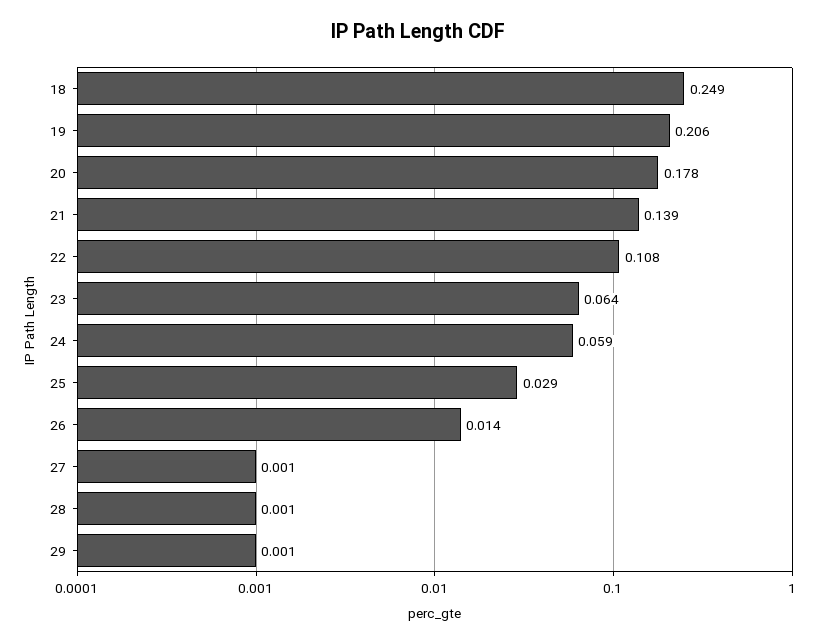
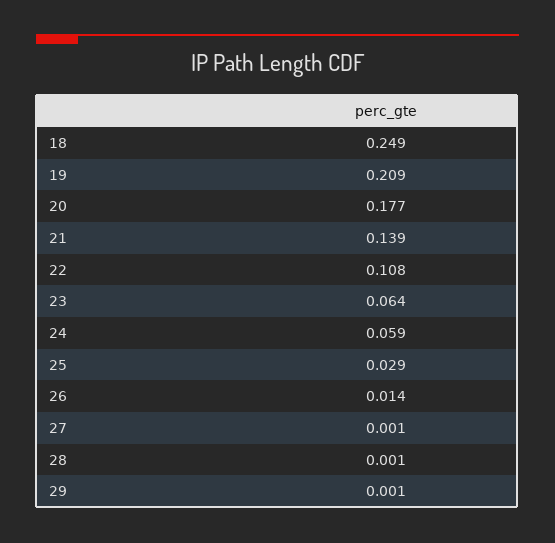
19: 0.206 -> 0.209
20: 0.178 -> 0.177

